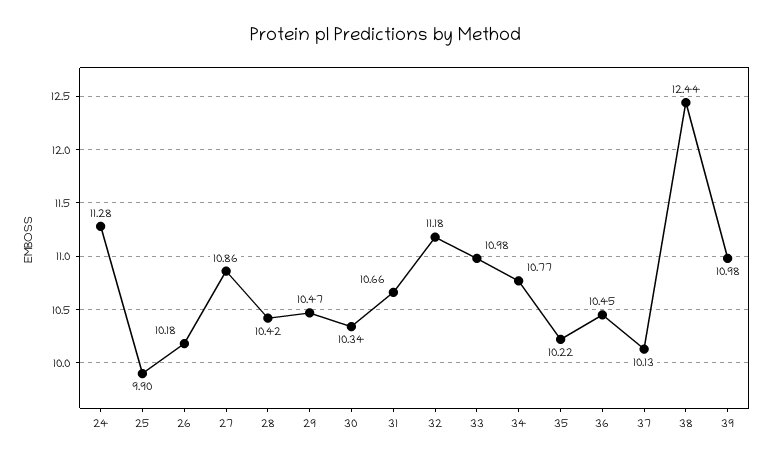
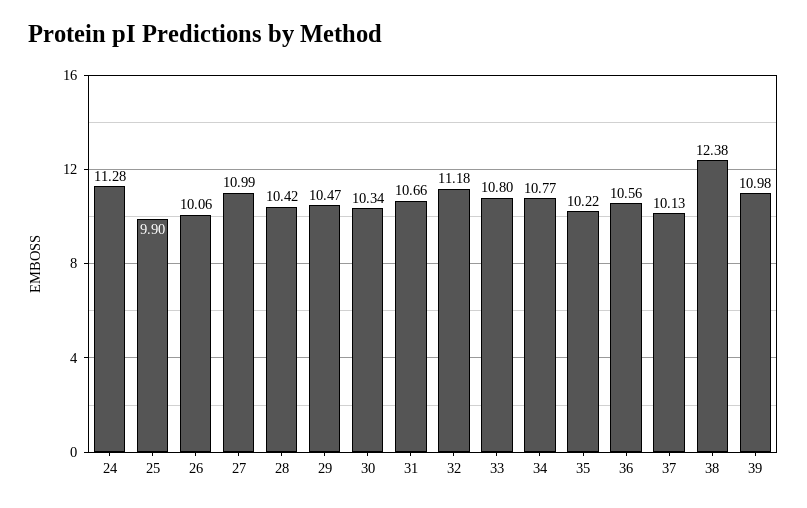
26: 10.18 -> 10.06
27: 10.86 -> 10.99
33: 10.98 -> 10.8
36: 10.45 -> 10.56
38: 12.44 -> 12.38

